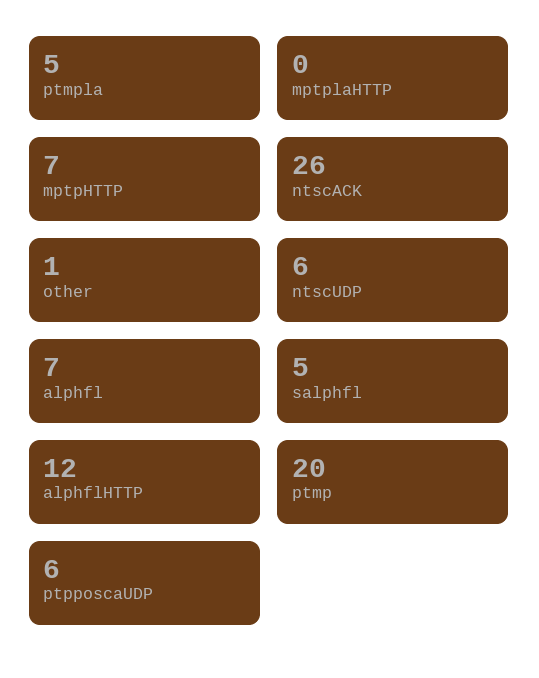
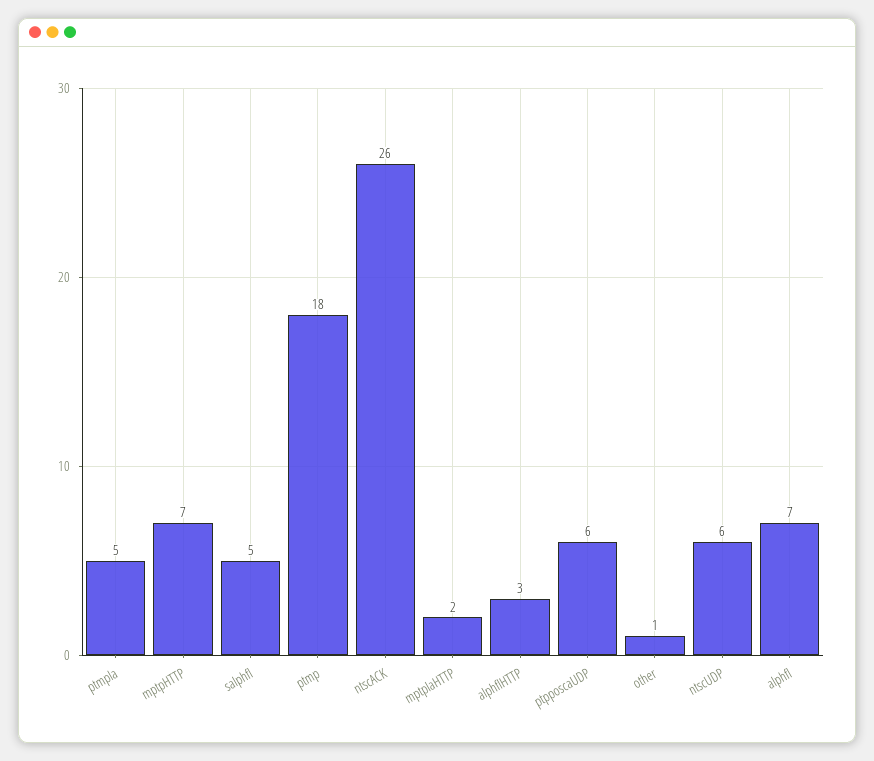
mptplaHTTP: 0 -> 2
alphflHTTP: 12 -> 3
ptmp: 20 -> 18

